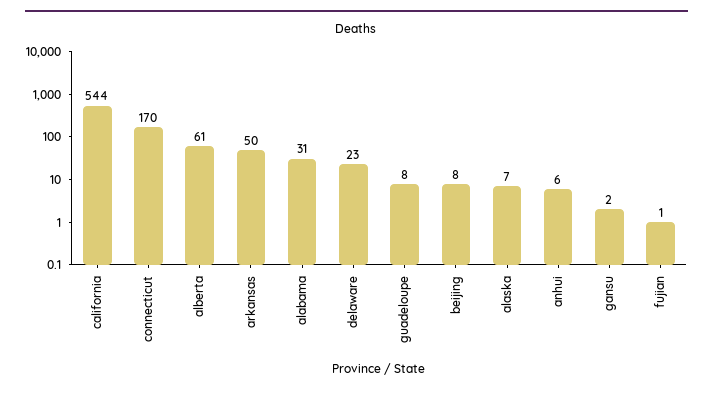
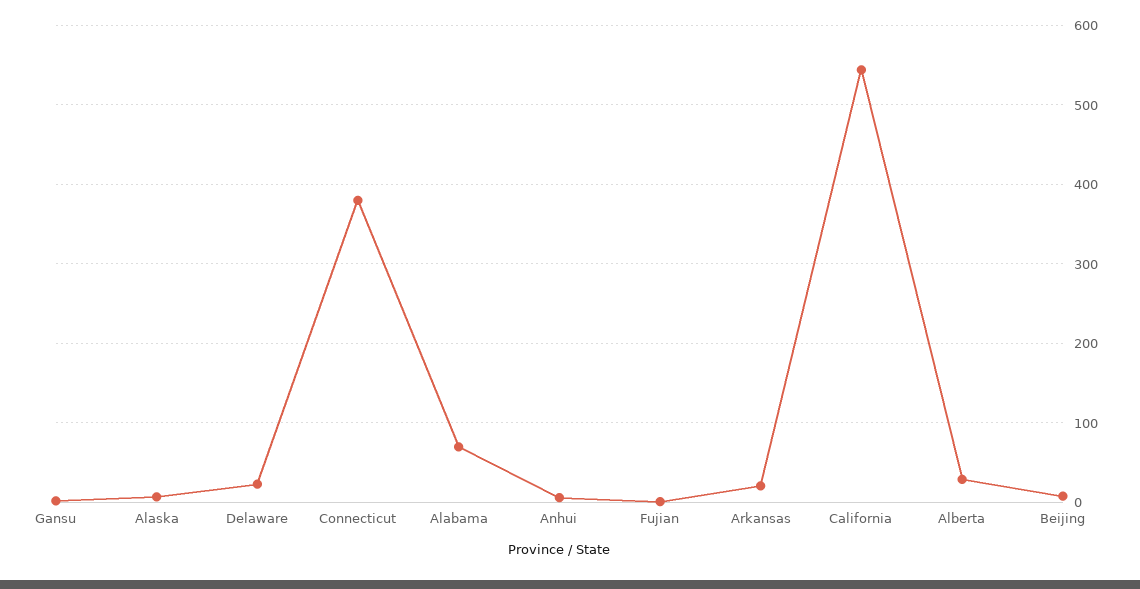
connecticut: 170 -> 380
alberta: 61 -> 30
arkansas: 50 -> 20
alabama: 31 -> 70
guadeloupe: 8 -> none

